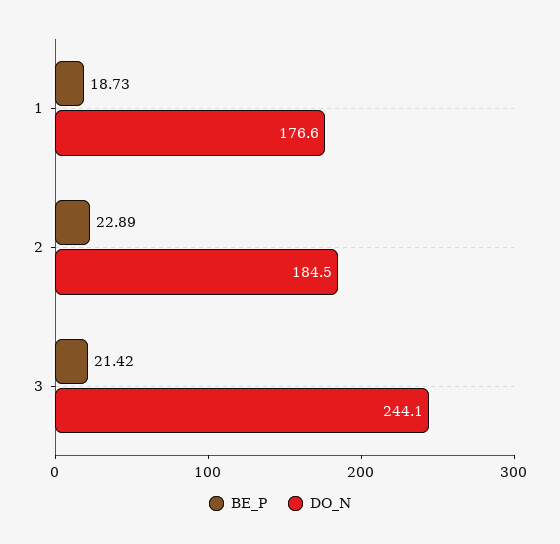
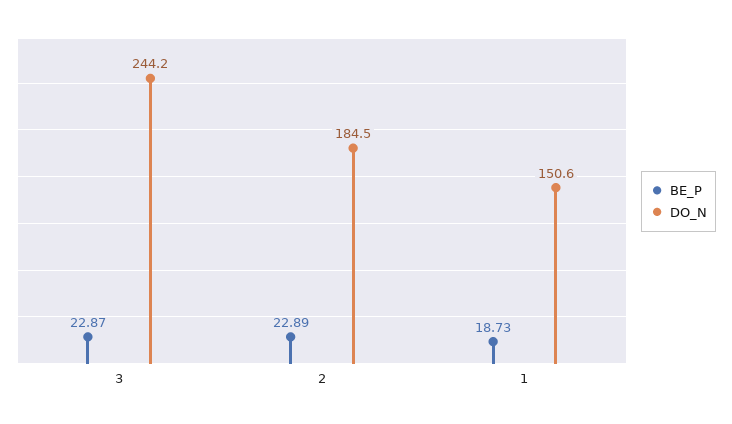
DO_N, 1: 176.6 -> 150.6
BE_P, 3: 21.42 -> 22.87
DO_N, 3: 244.1 -> 244.2

